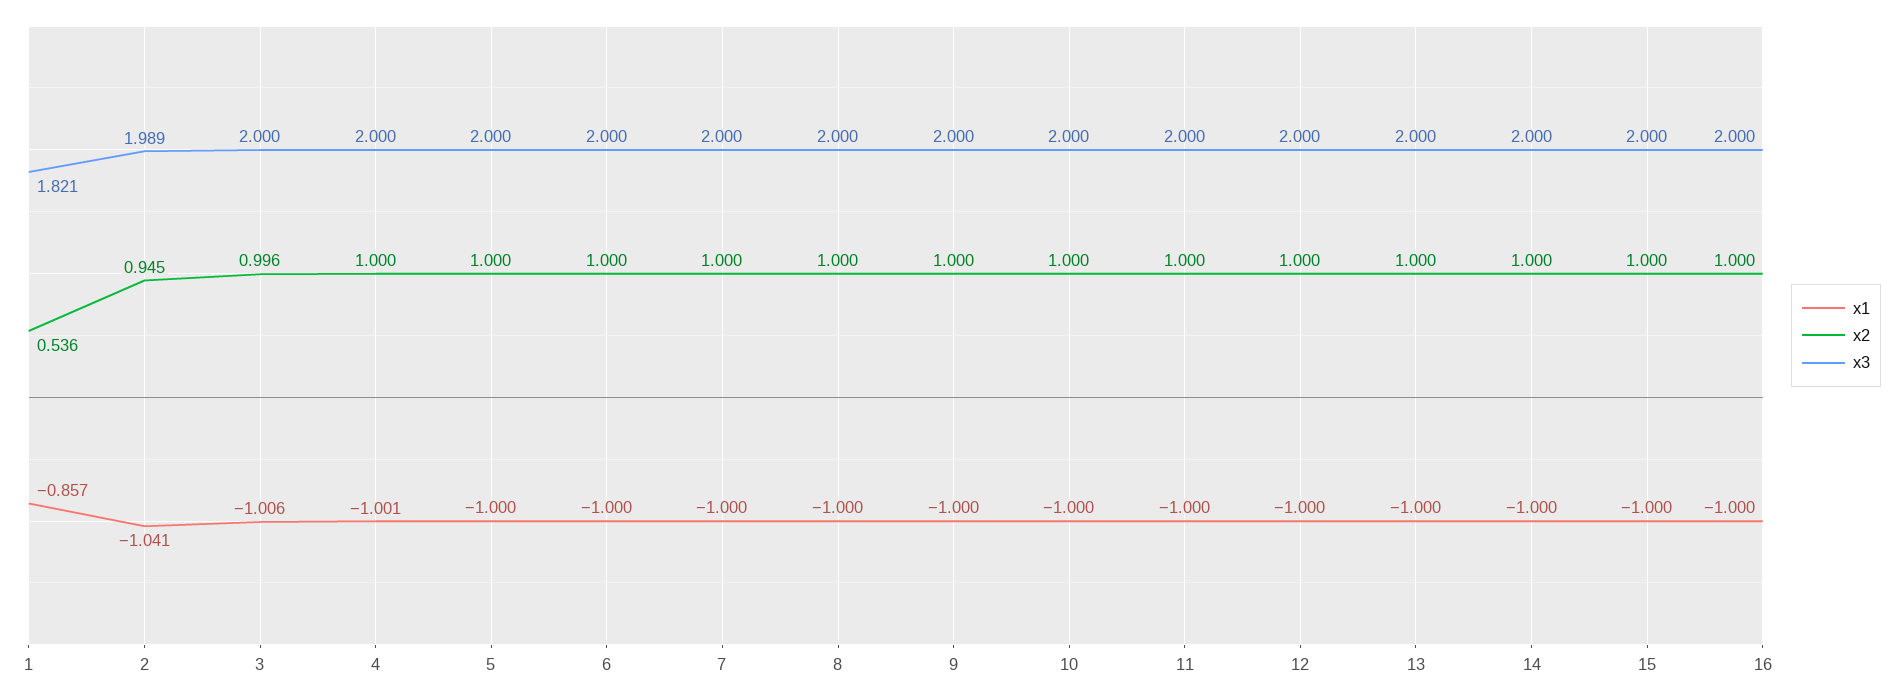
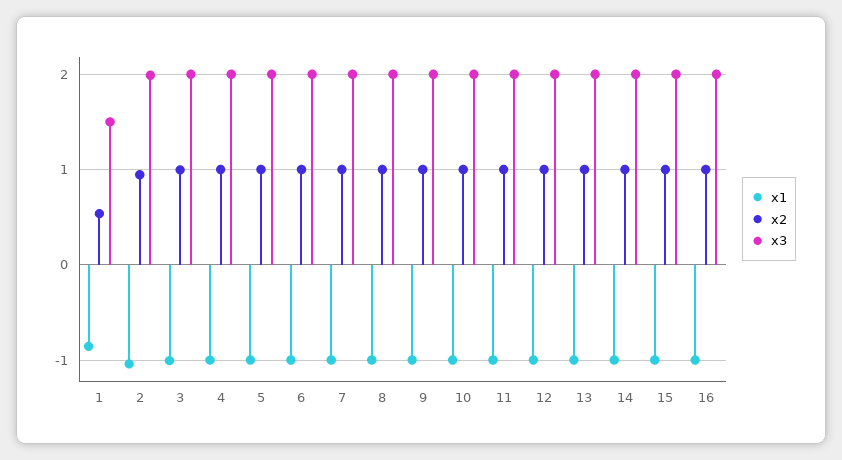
x3, 1: 1.821 -> 1.5

